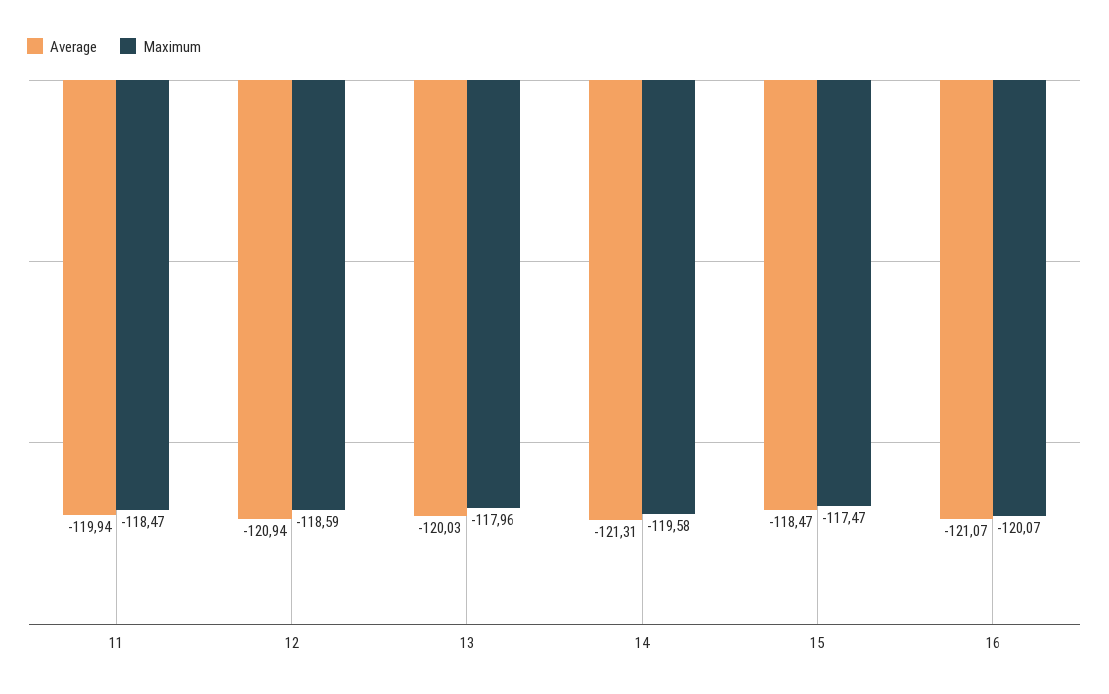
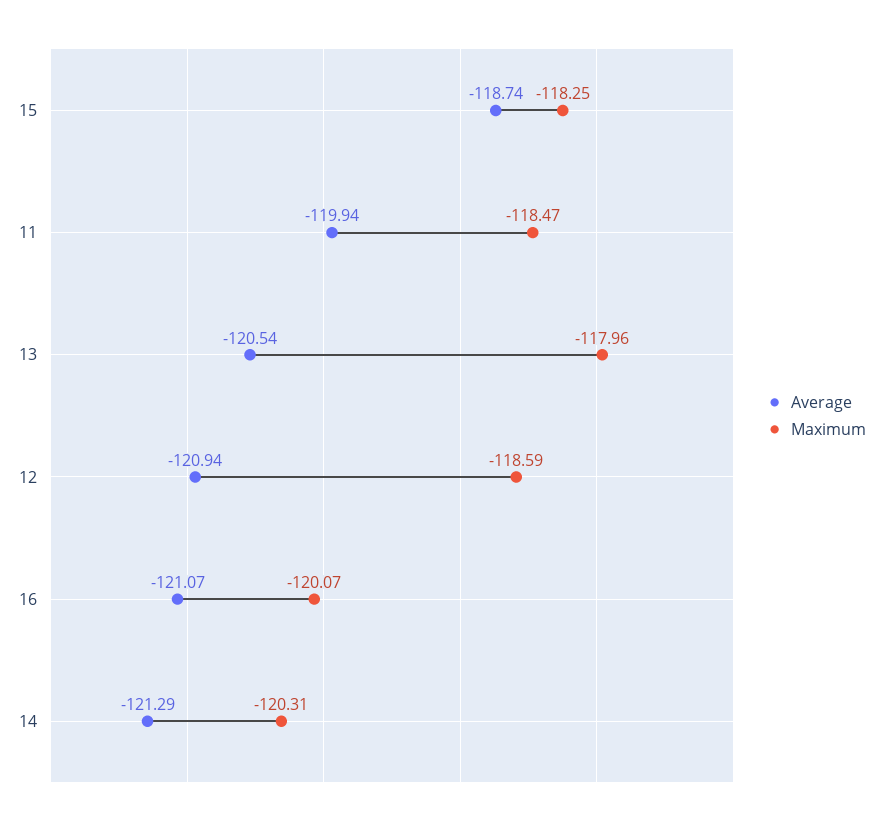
Average, 13: -120.03 -> -120.54
Average, 14: -121.31 -> -121.29
Maximum, 14: -119.58 -> -120.31
Average, 15: -118.47 -> -118.74
Maximum, 15: -117.47 -> -118.25

